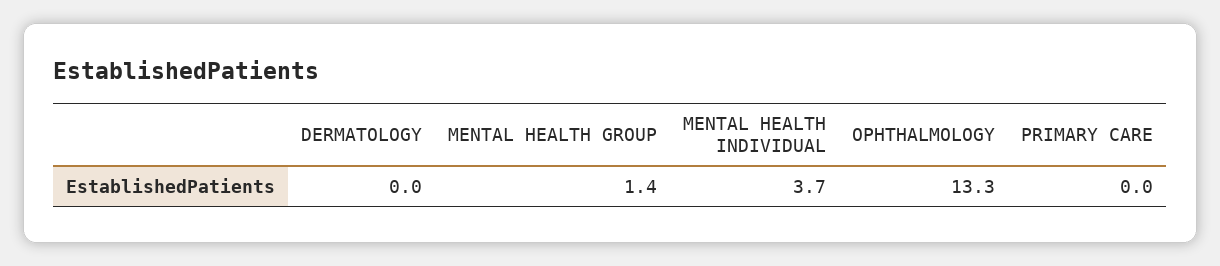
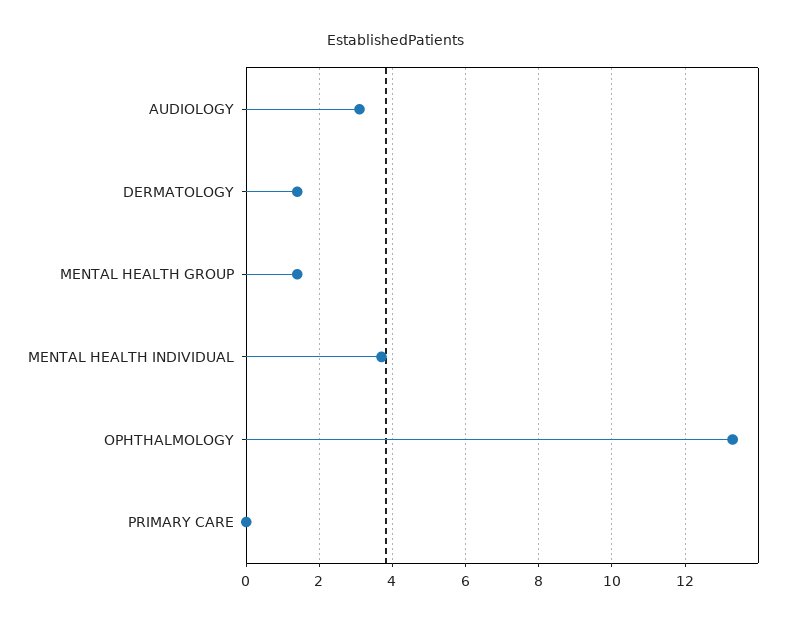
DERMATOLOGY: 0 -> 1.5
AUDIOLOGY: none -> 3

